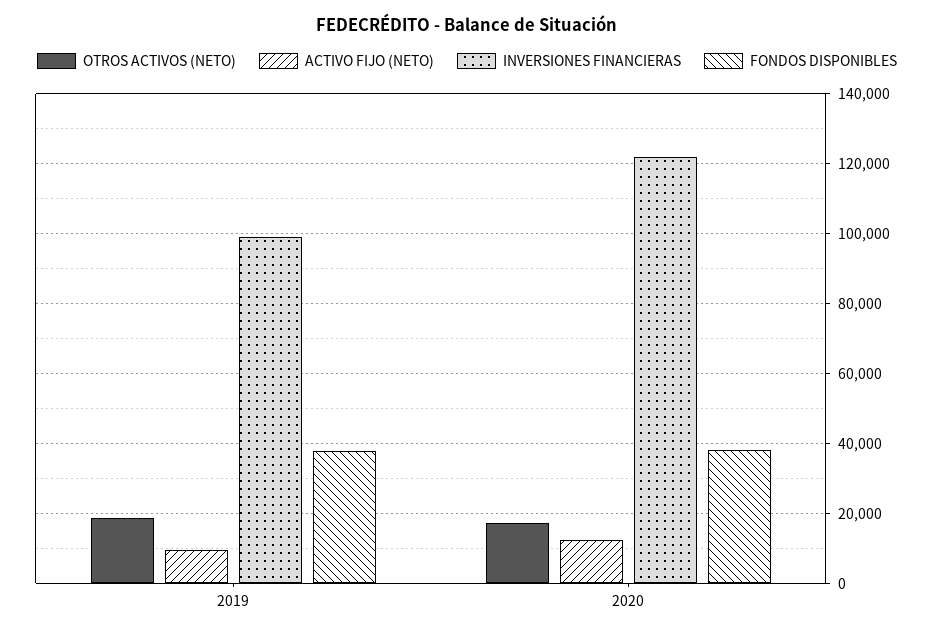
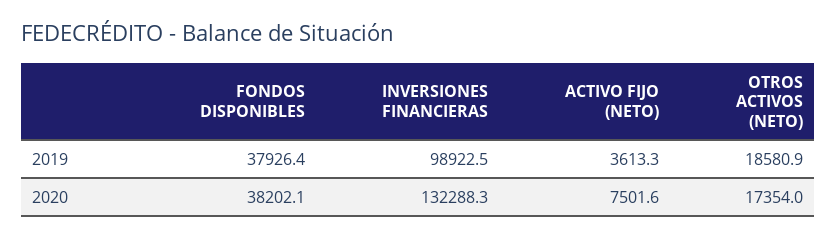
ACTIVO FIJO (NETO), 2019: 10000 -> 3613.3
ACTIVO FIJO (NETO), 2020: 12000 -> 7501.6
INVERSIONES FINANCIERAS, 2020: 122000 -> 132288.3

